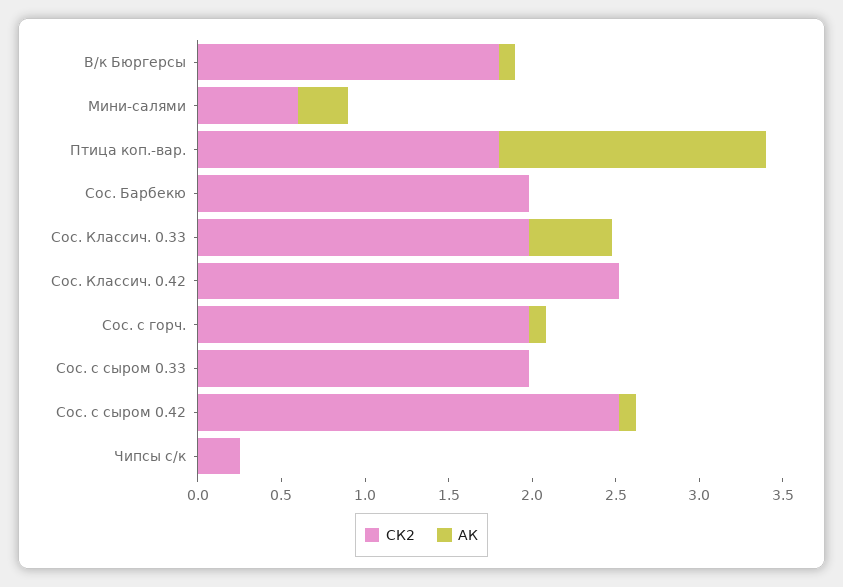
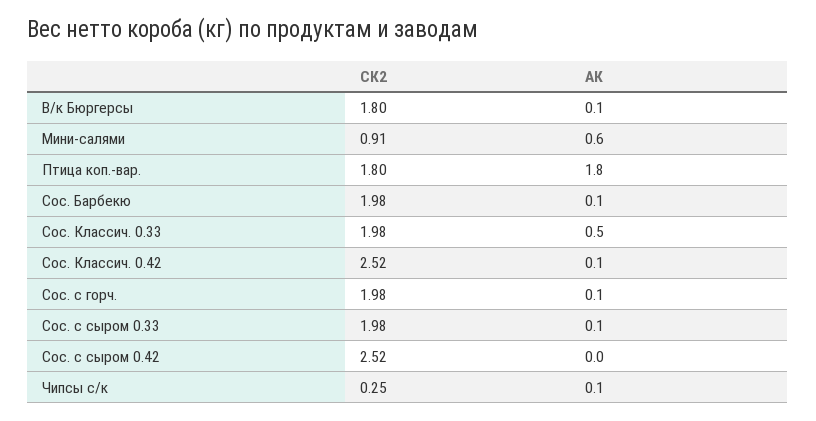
СК2, Мини-салями: 0.6 -> 0.91
АК, Мини-салями: 0.3 -> 0.6
АК, Птица коп.-вар.: 1.6 -> 1.8
АК, Сос. Барбекю: 0 -> 0.1
АК, Сос. Классич. 0.42: 0 -> 0.1
АК, Сос. с сыром 0.33: 0 -> 0.1
АК, Сос. с сыром 0.42: 0.1 -> 0
АК, Чипсы с/к: 0 -> 0.1

